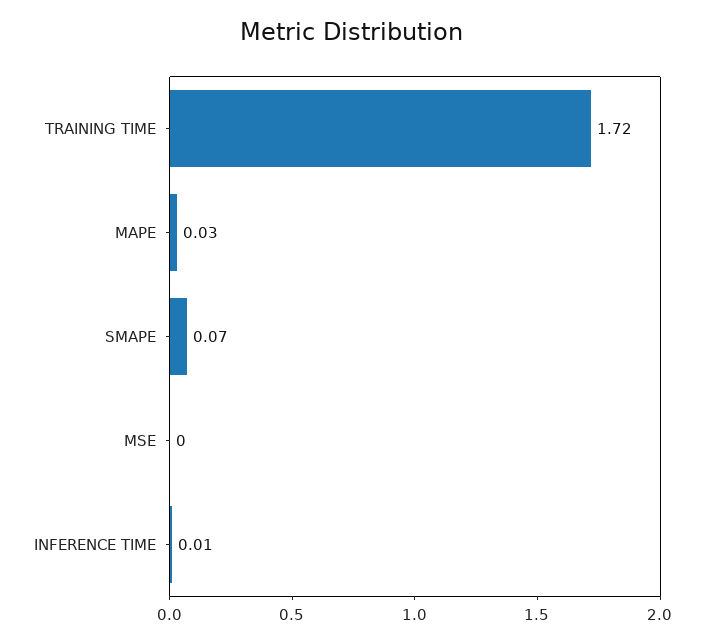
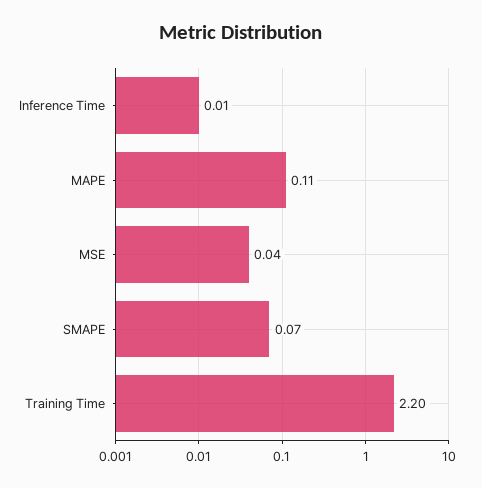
TRAINING TIME: 1.72 -> 2.2
MAPE: 0.03 -> 0.11
MSE: 0 -> 0.04

